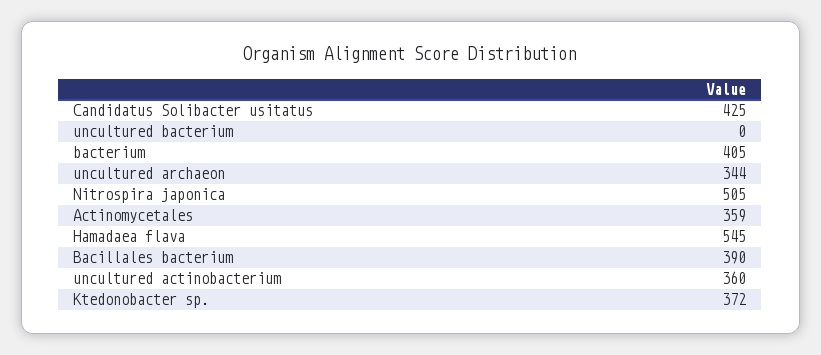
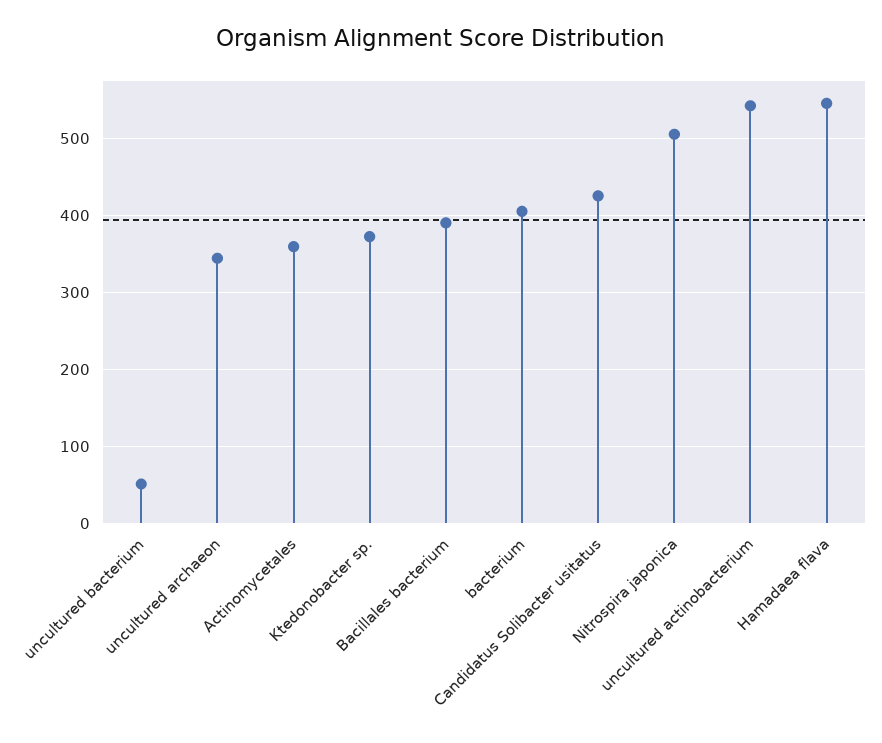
uncultured bacterium: 0 -> 50
uncultured actinobacterium: 360 -> 540

